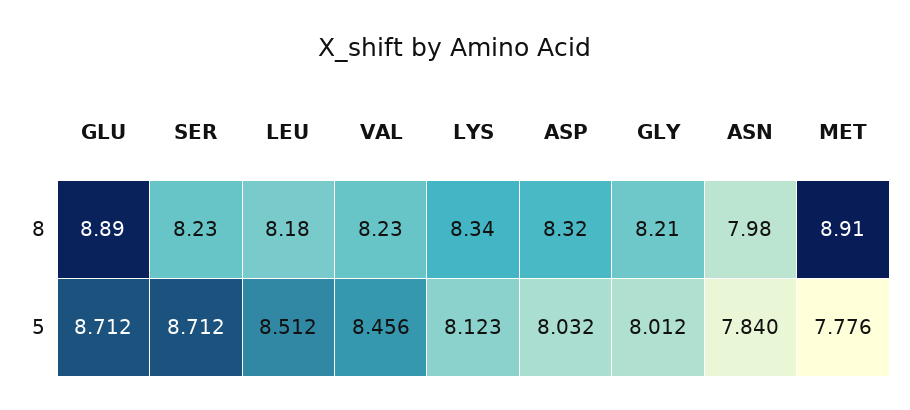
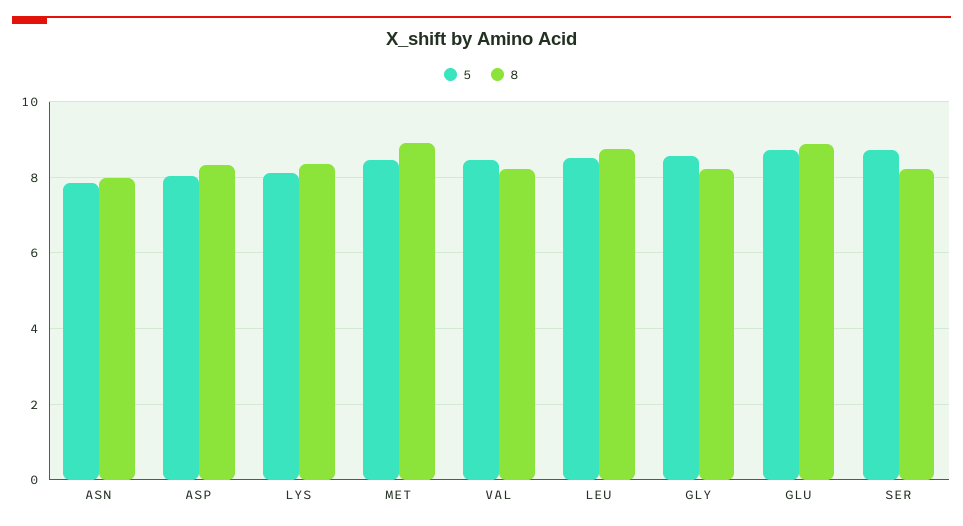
8, LEU: 8.18 -> 8.8
5, GLY: 8.012 -> 8.6
5, MET: 7.776 -> 8.4

